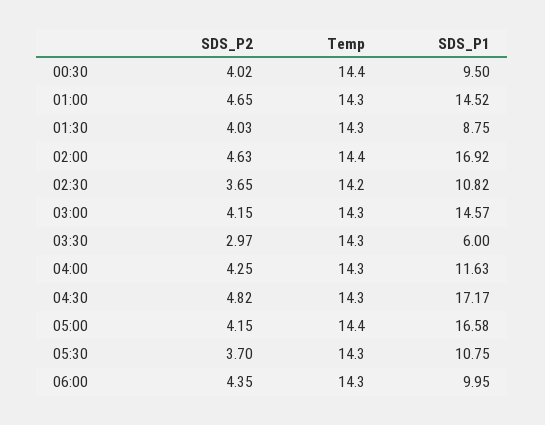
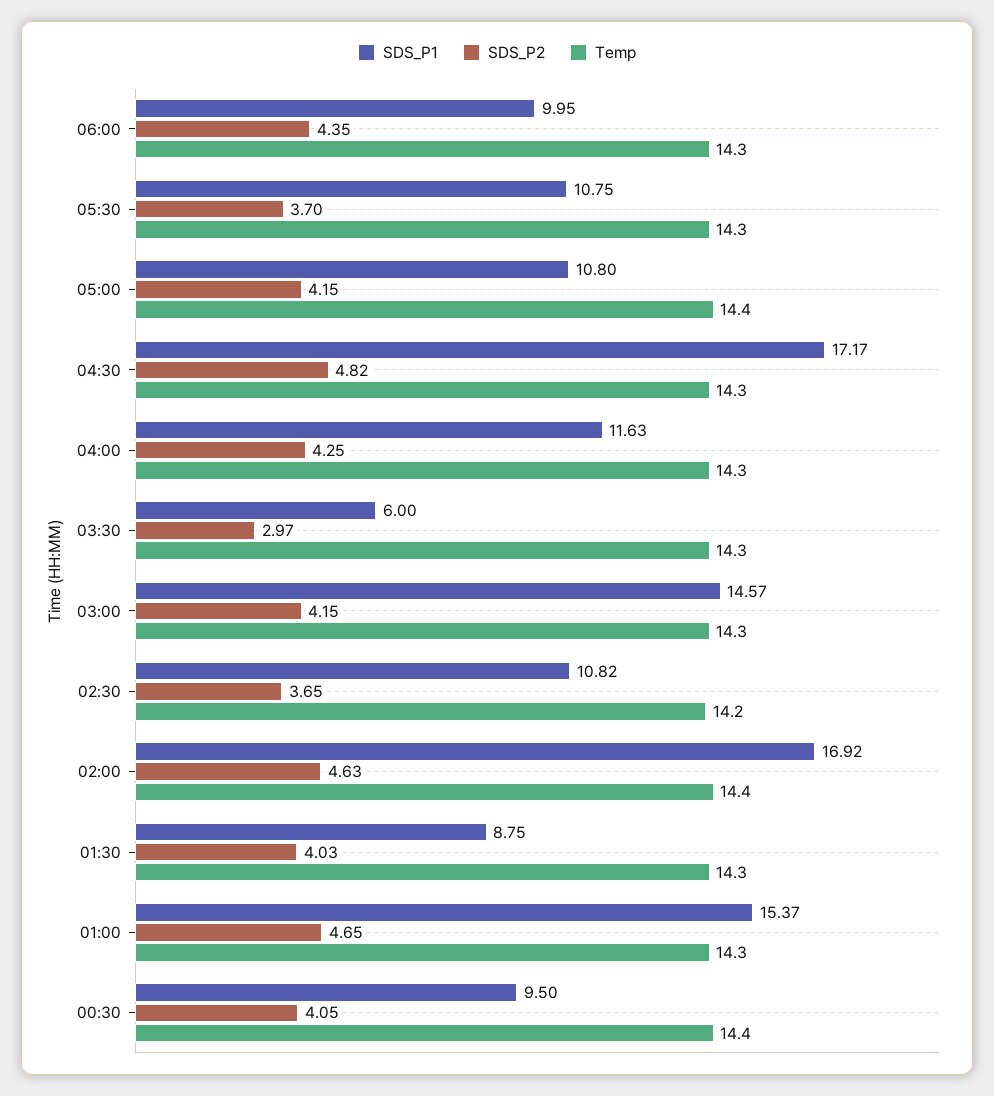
SDS_P2, 00:30: 4.02 -> 4.05
SDS_P1, 01:00: 14.52 -> 15.37
SDS_P1, 05:00: 16.58 -> 10.8

